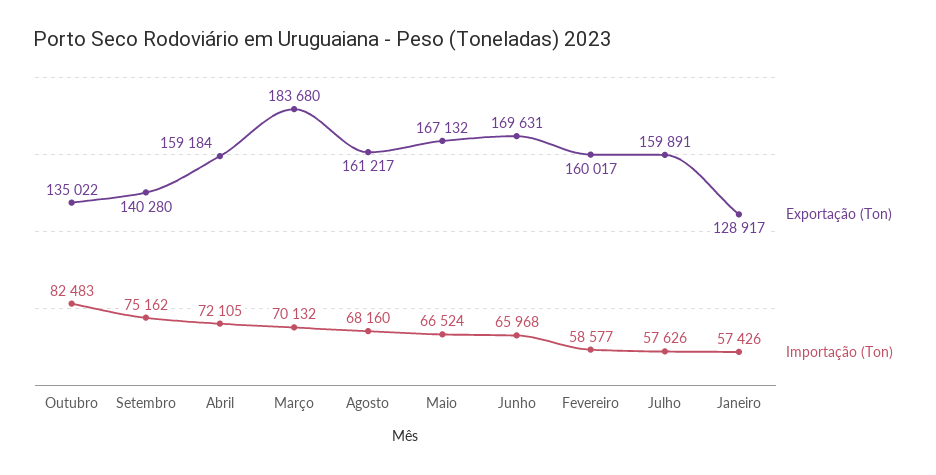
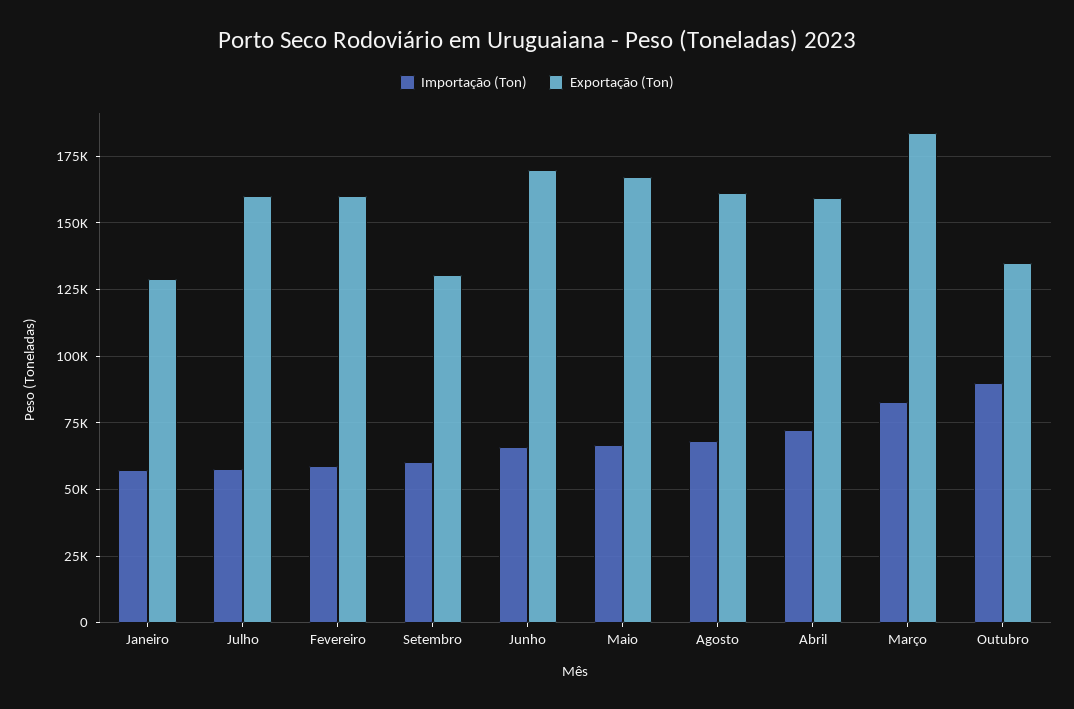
Importação (Ton), Outubro: 82483 -> 90000
Exportação (Ton), Setembro: 140280 -> 130000
Importação (Ton), Setembro: 75162 -> 60000
Importação (Ton), Março: 70132 -> 82500

